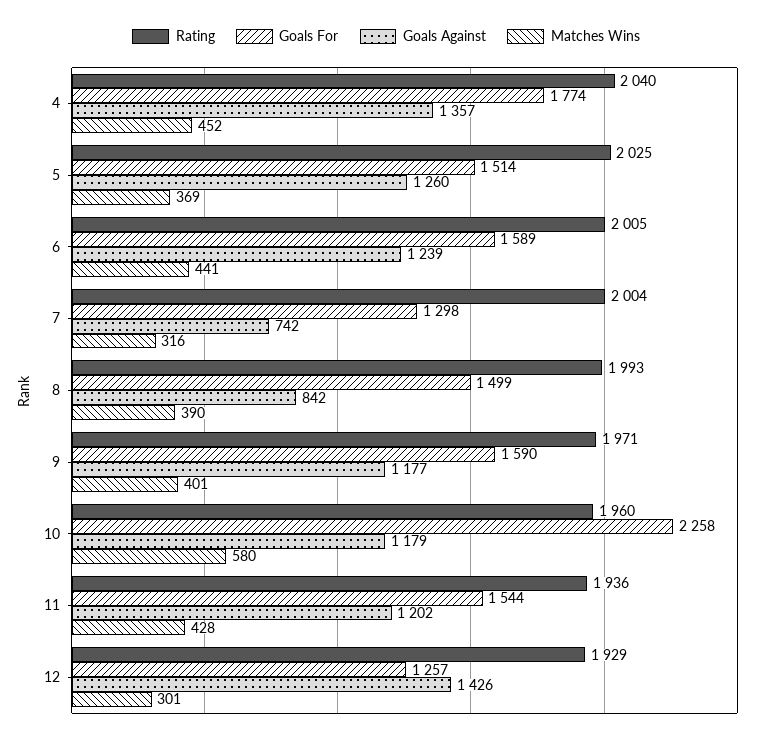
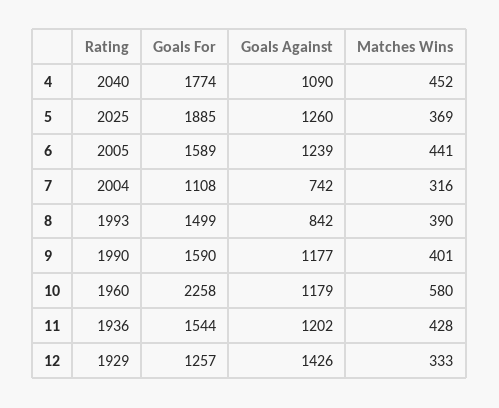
Goals Against, 4: 1357 -> 1090
Goals For, 5: 1514 -> 1885
Goals For, 7: 1298 -> 1108
Rating, 9: 1971 -> 1990
Matches Wins, 12: 301 -> 333

